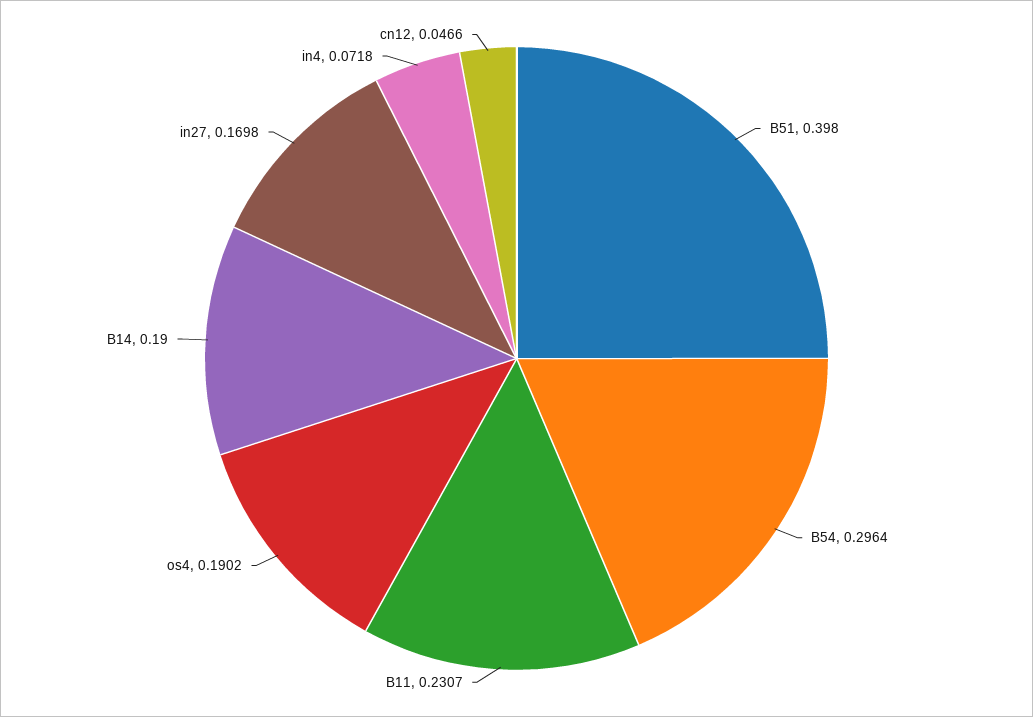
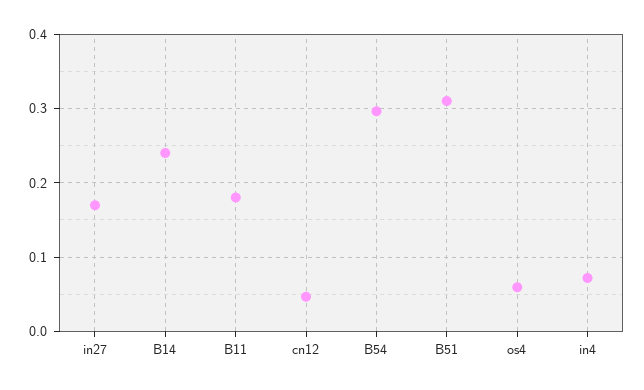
B51: 0.398 -> 0.31
B11: 0.2307 -> 0.18
os4: 0.1902 -> 0.06
B14: 0.19 -> 0.24

